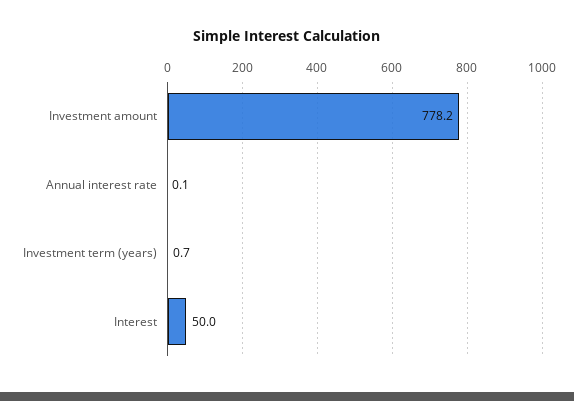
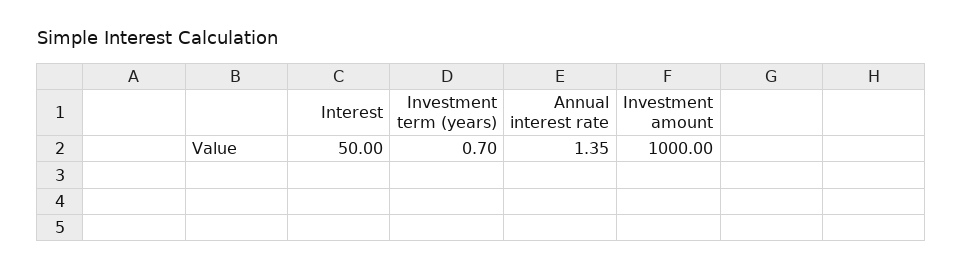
Investment amount: 778.2 -> 1000
Annual interest rate: 0.1 -> 1.35

